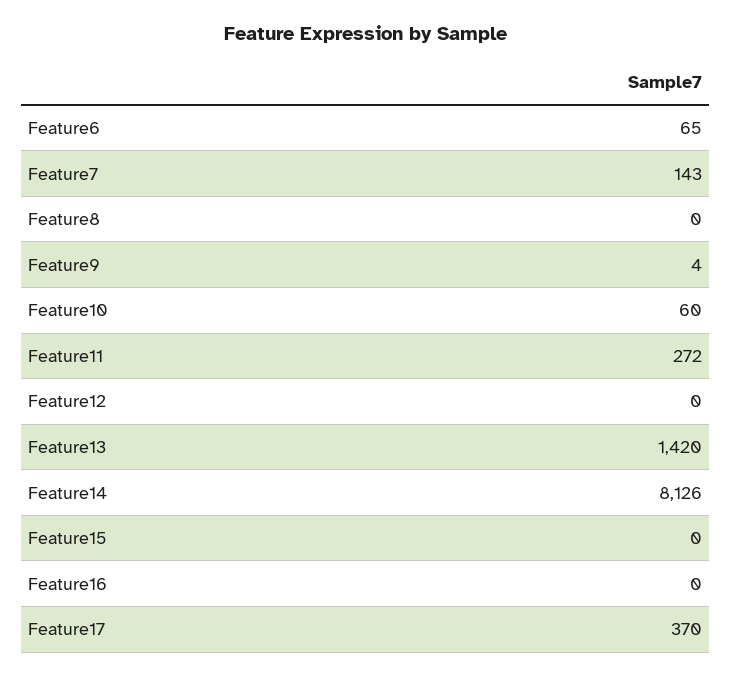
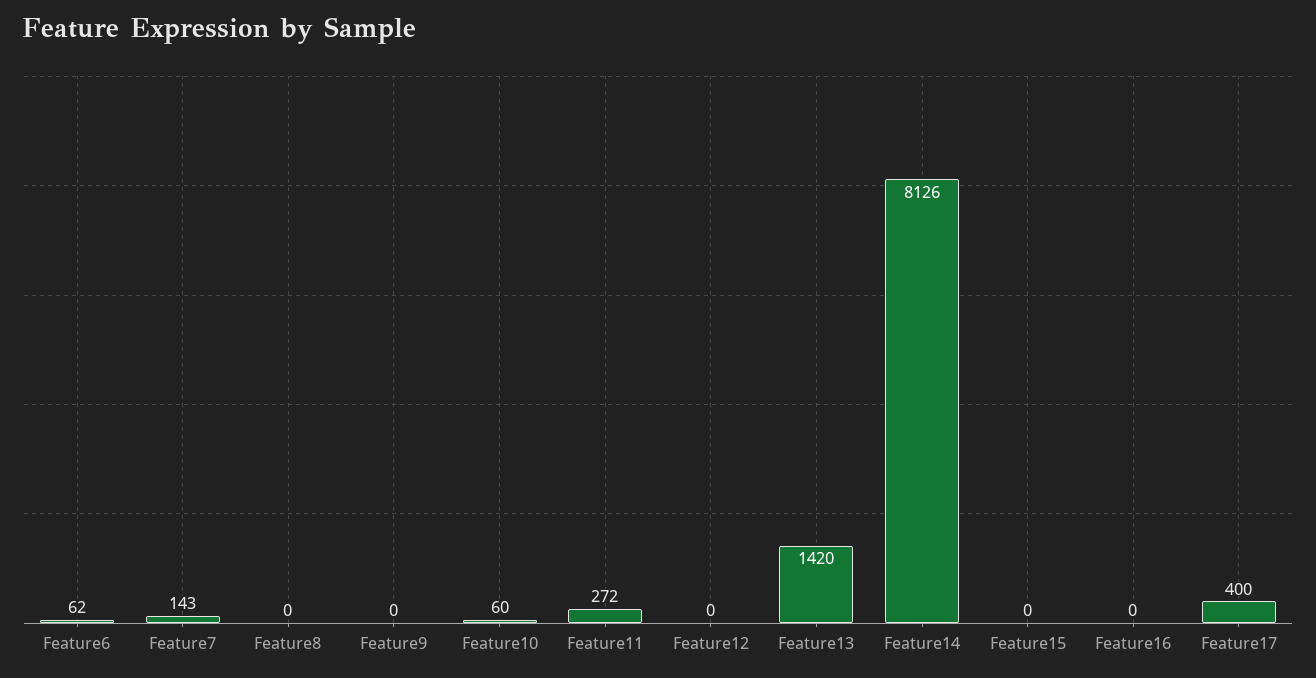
Feature6: 65 -> 62
Feature9: 4 -> 0
Feature17: 370 -> 400

